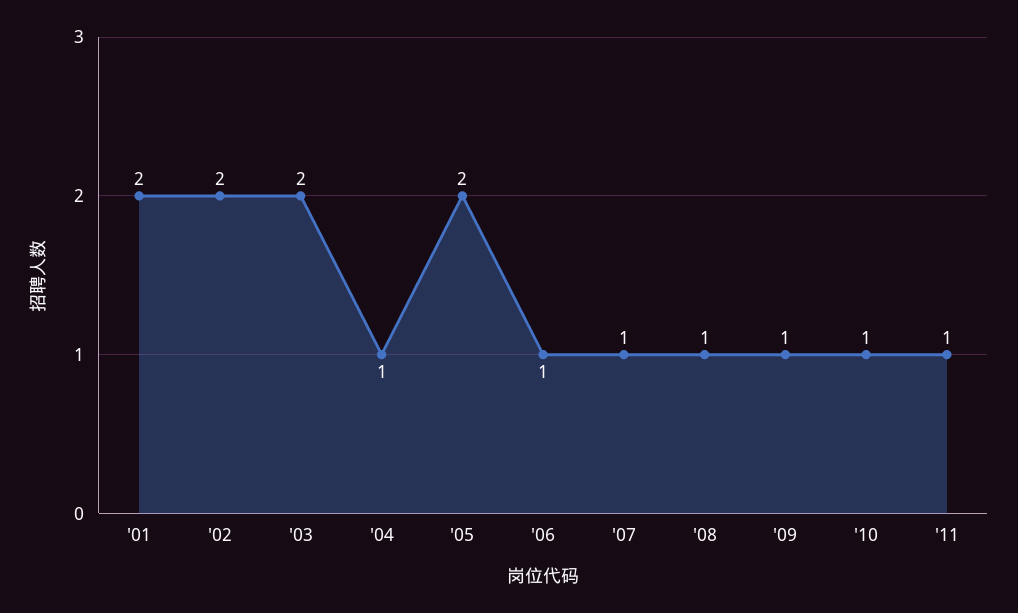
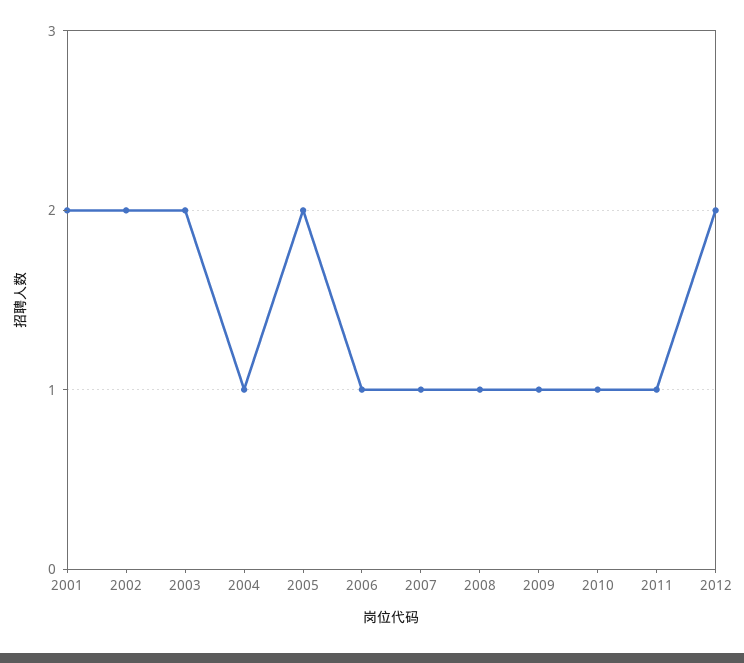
2012: none -> 2

